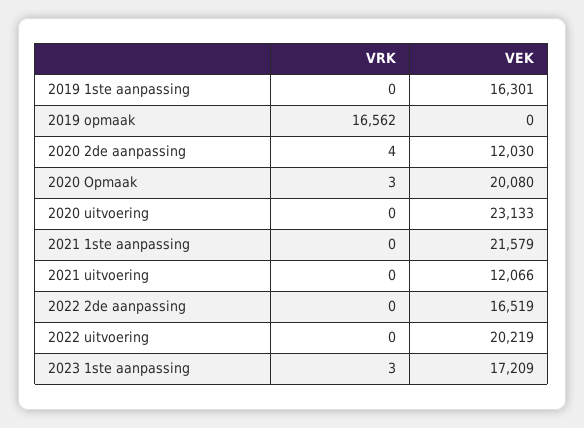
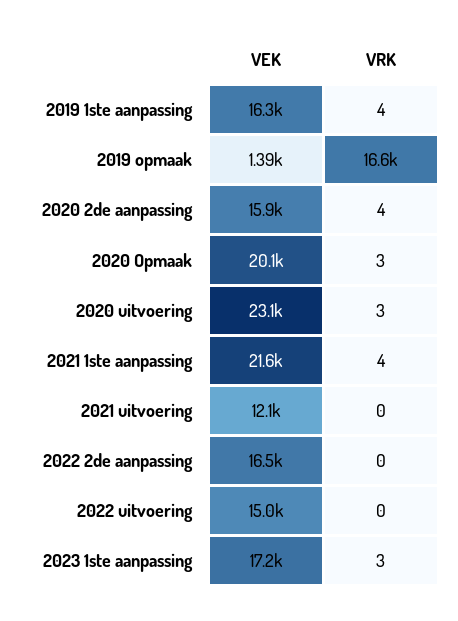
VRK, 2019 1ste aanpassing: 0 -> 4
VEK, 2019 opmaak: 0 -> 1390
VEK, 2020 2de aanpassing: 12030 -> 15900
VRK, 2020 uitvoering: 0 -> 3
VRK, 2021 1ste aanpassing: 0 -> 4
VEK, 2022 uitvoering: 20219 -> 15000

